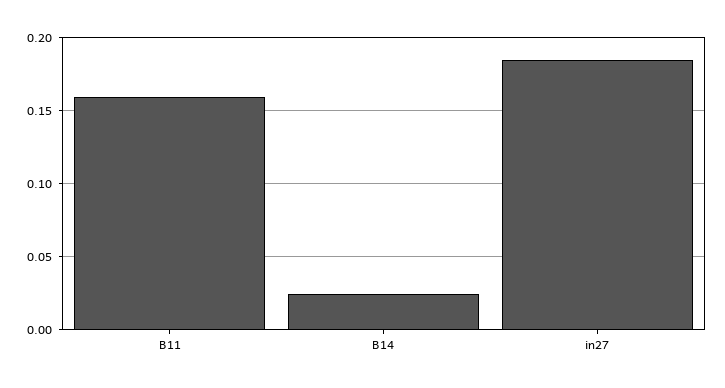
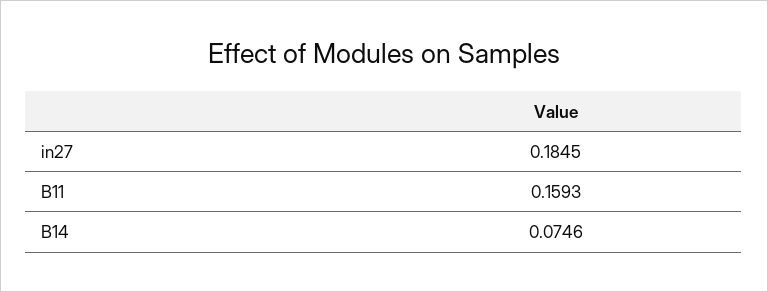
B14: 0.025 -> 0.0746

